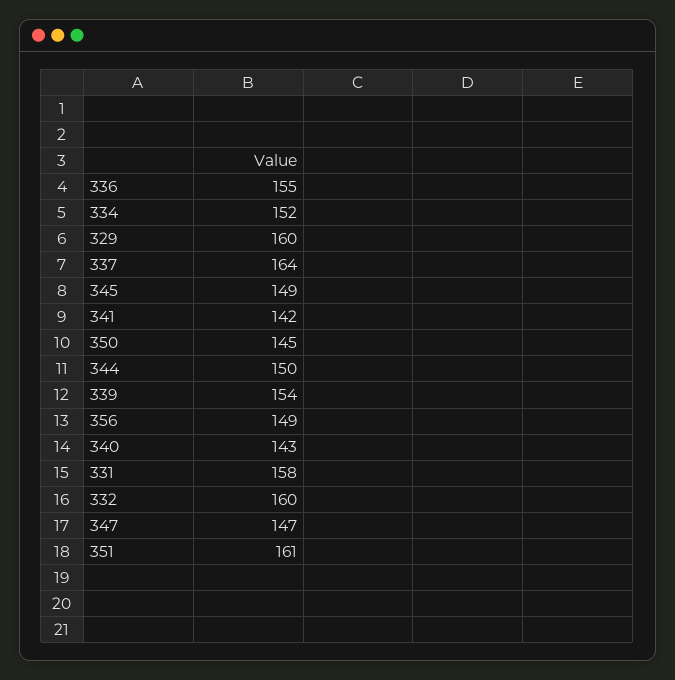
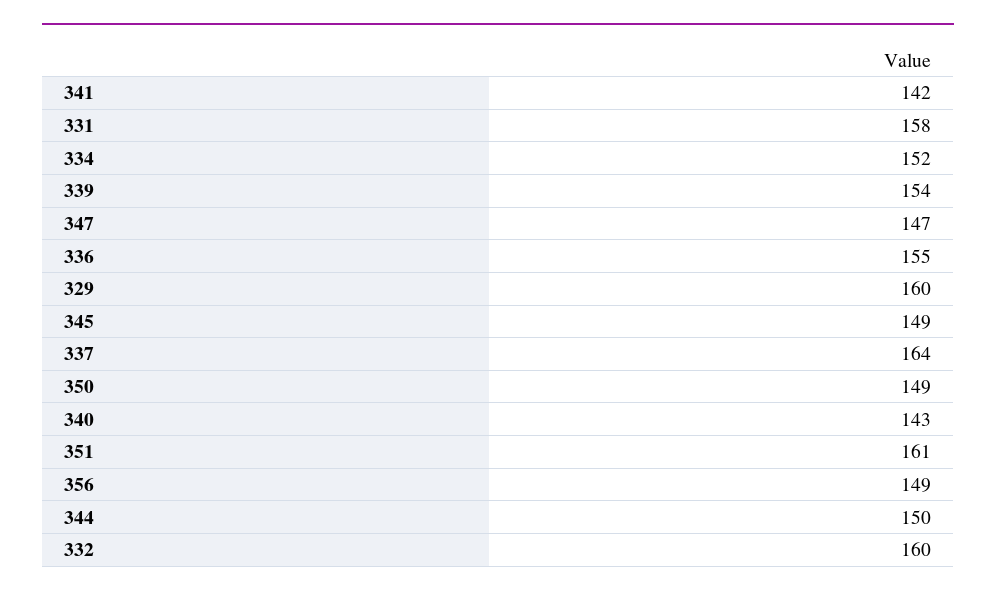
350: 145 -> 149

